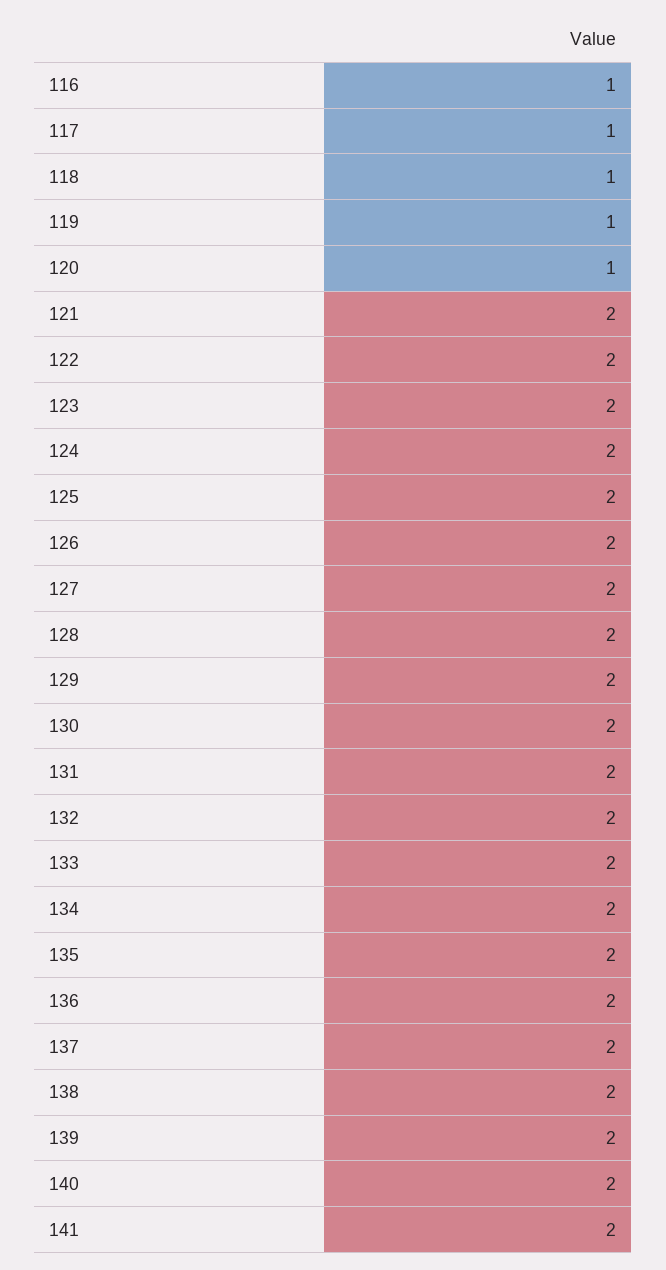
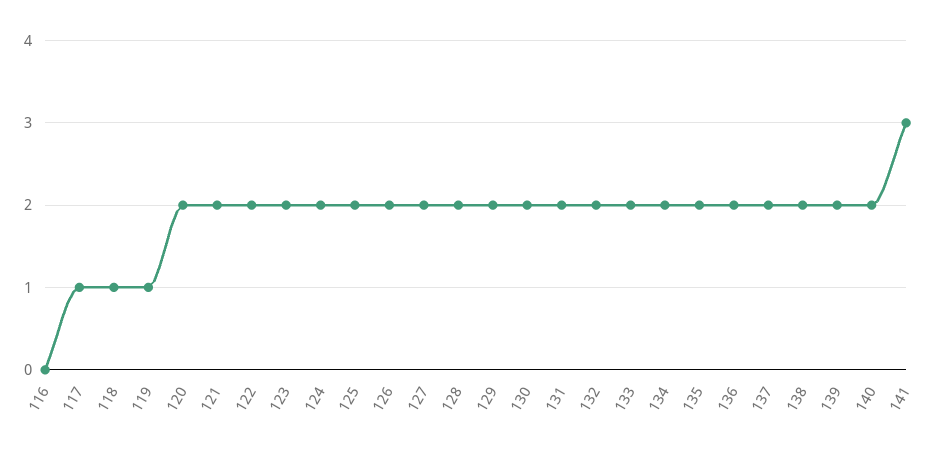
116: 1 -> 0
120: 1 -> 2
141: 2 -> 3

